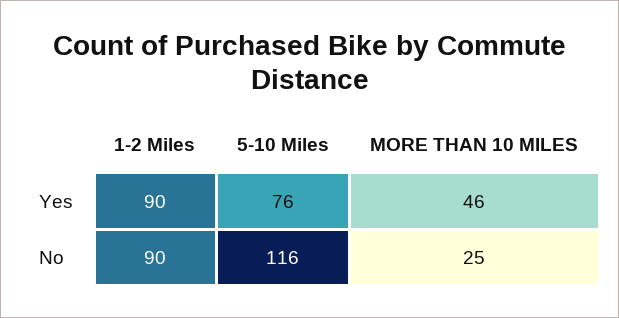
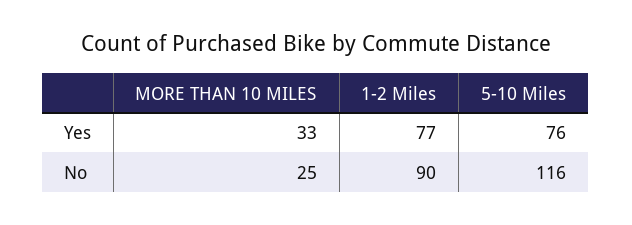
1-2 Miles, Yes: 90 -> 77
MORE THAN 10 MILES, Yes: 46 -> 33

